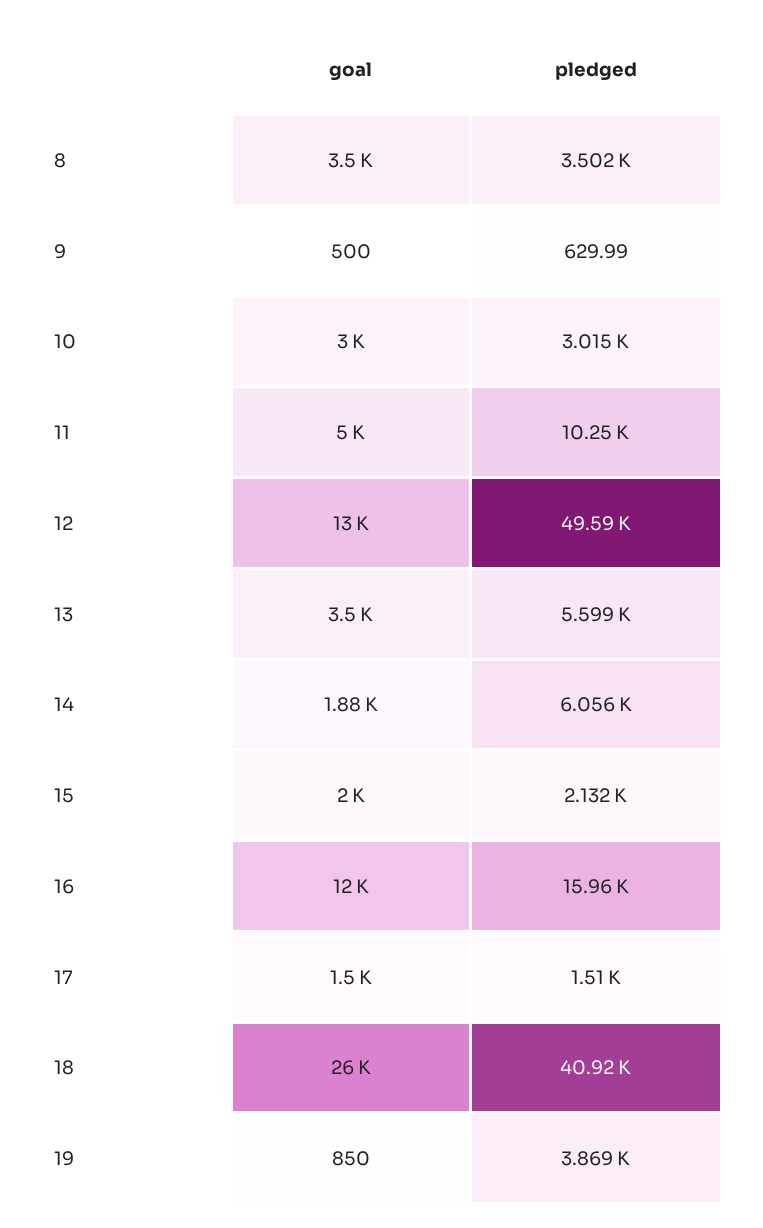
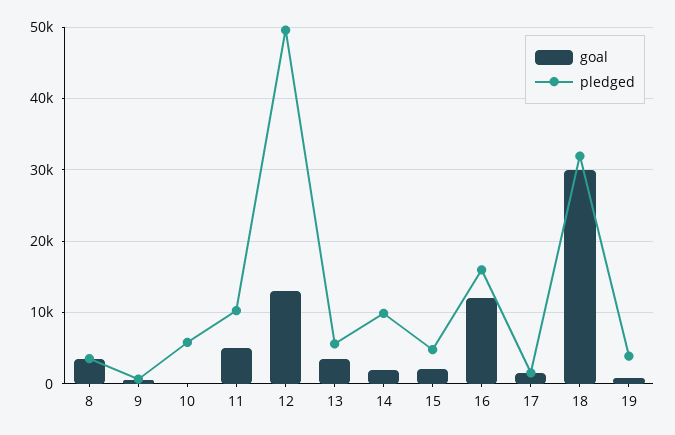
goal, 10: 3000 -> 0
pledged, 10: 3015 -> 6000
pledged, 14: 6056 -> 10000
pledged, 15: 2132 -> 5000
goal, 18: 26000 -> 30000
pledged, 18: 40920 -> 32000

